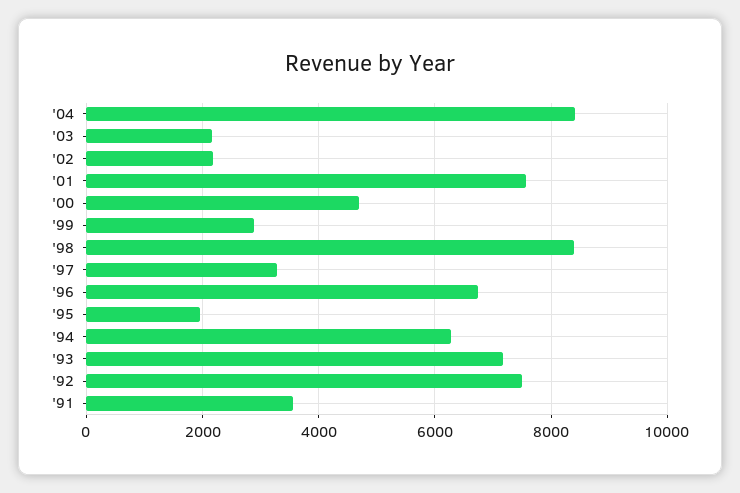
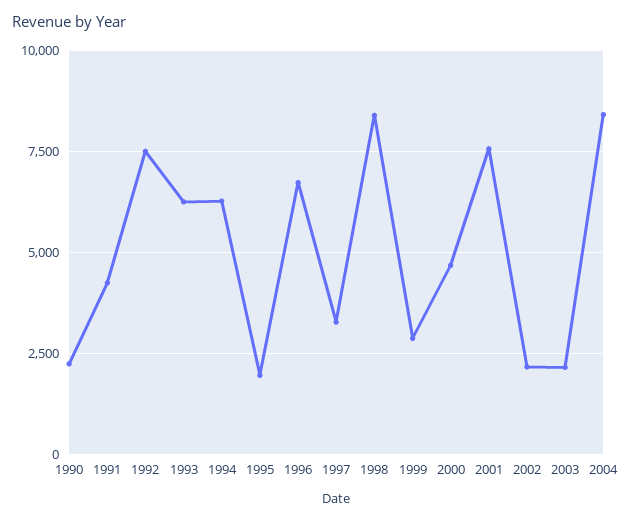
'93: 7200 -> 6250
'91: 3600 -> 4250
1990: none -> 2250

